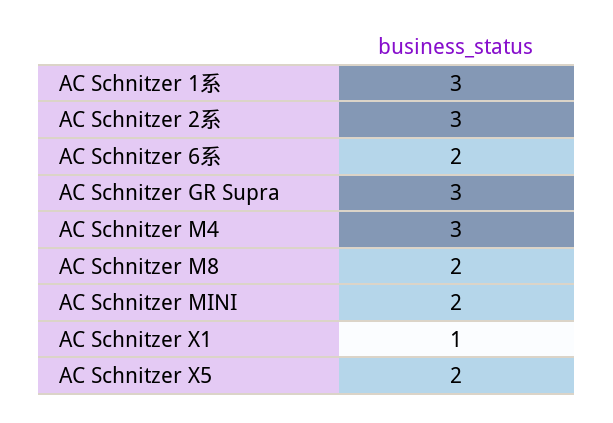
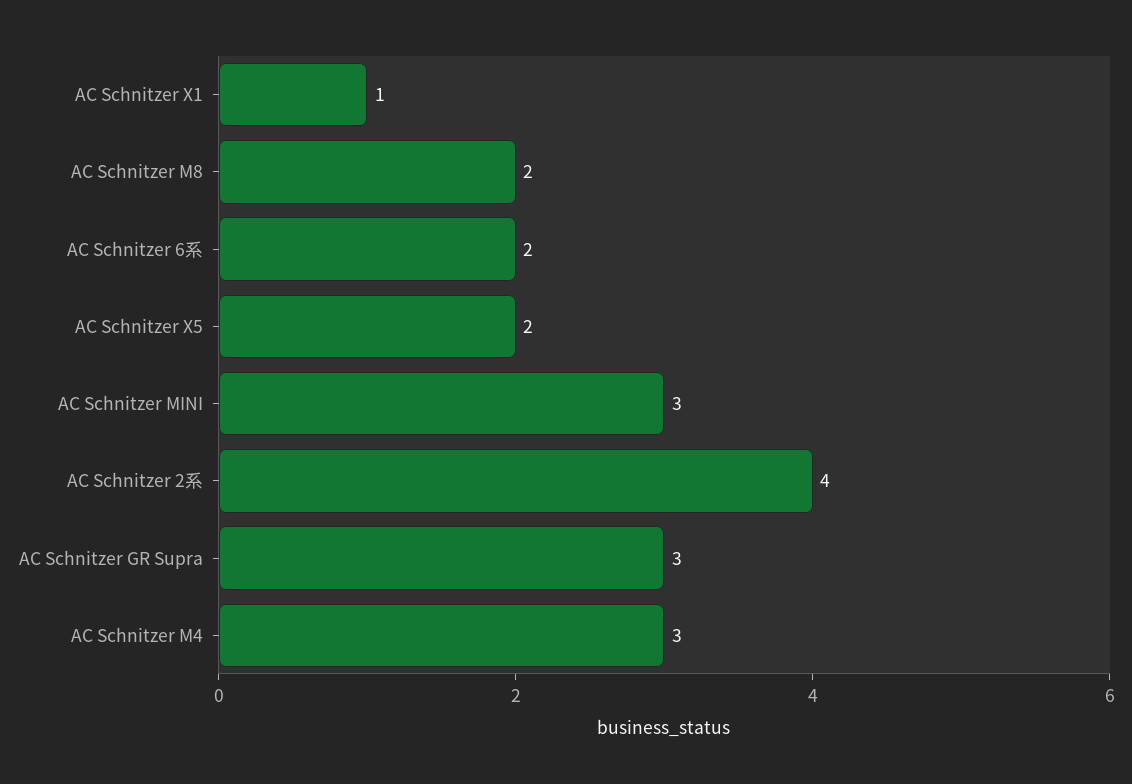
AC Schnitzer 1系: 3 -> none
AC Schnitzer 2系: 3 -> 4
AC Schnitzer MINI: 2 -> 3

